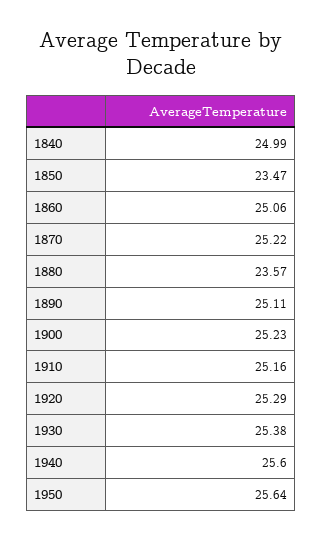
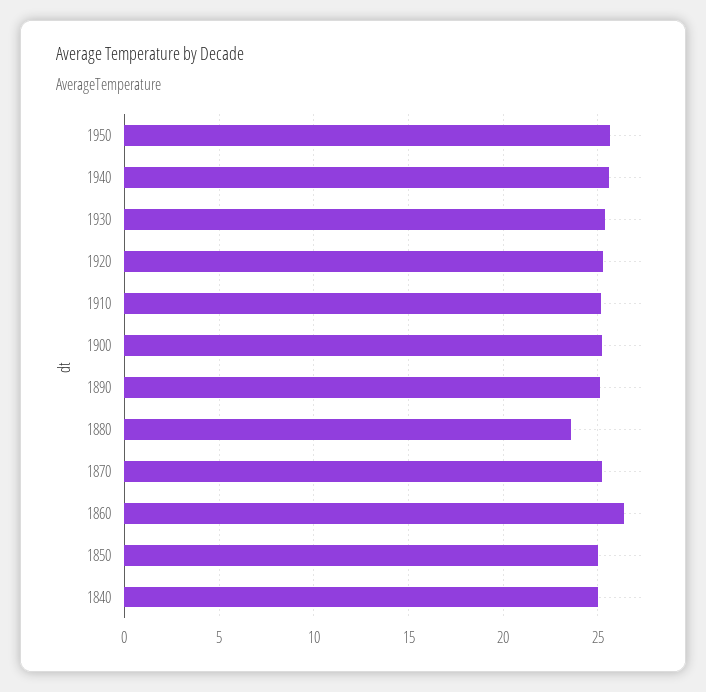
1850: 23.47 -> 25
1860: 25.06 -> 26.5

